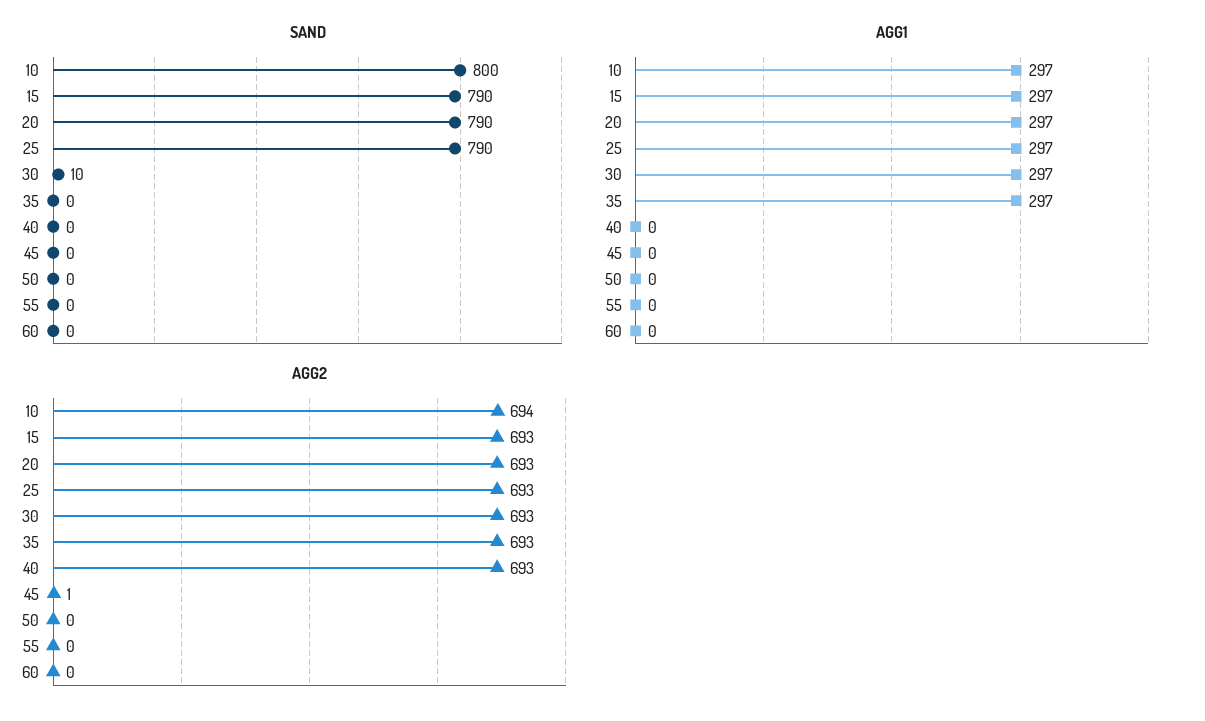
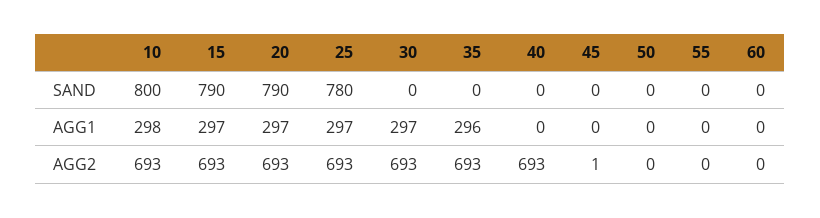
SAND, 25: 790 -> 780
SAND, 30: 10 -> 0
AGG1, 10: 297 -> 298
AGG1, 35: 297 -> 296
AGG2, 10: 694 -> 693

